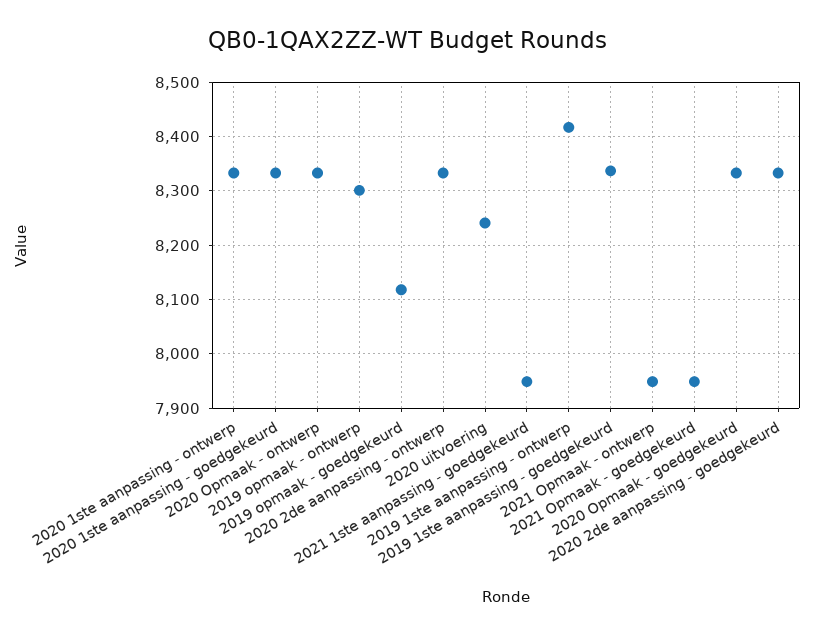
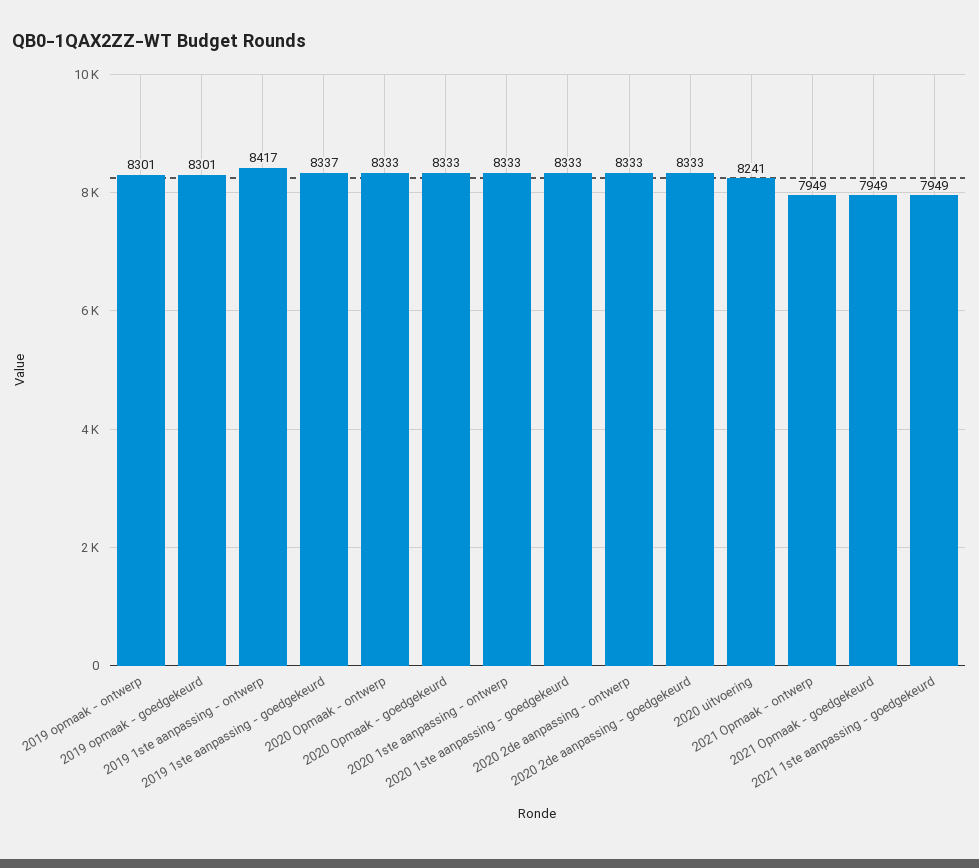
2019 opmaak - goedgekeurd: 8120 -> 8301

